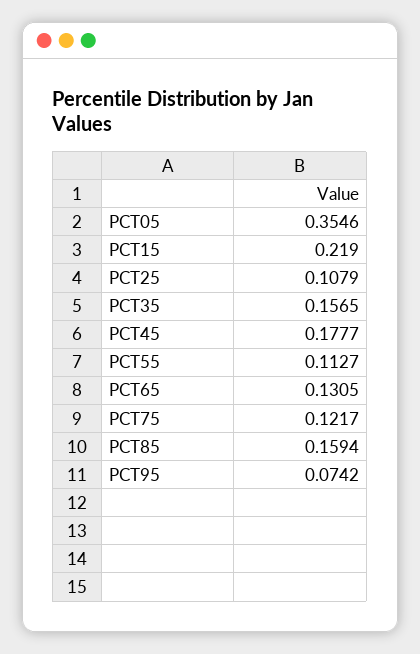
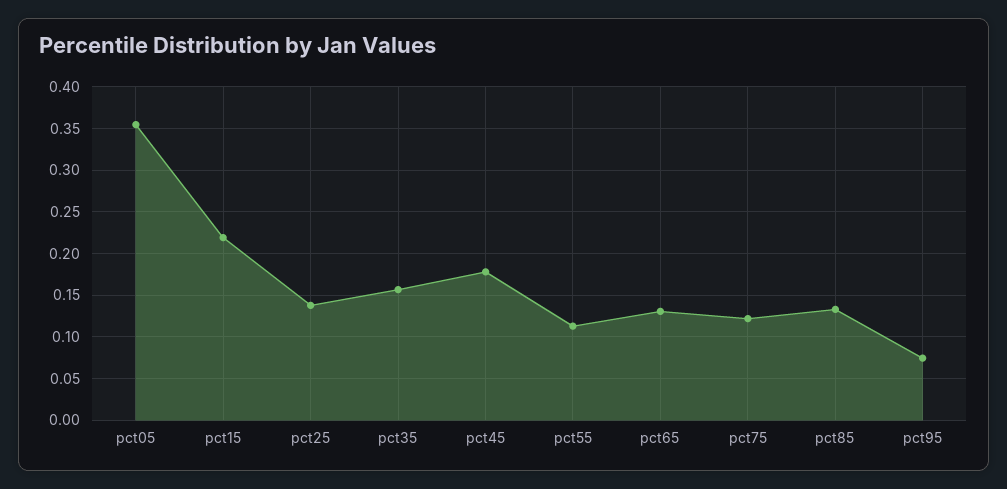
PCT25: 0.1079 -> 0.14
PCT85: 0.1594 -> 0.13

